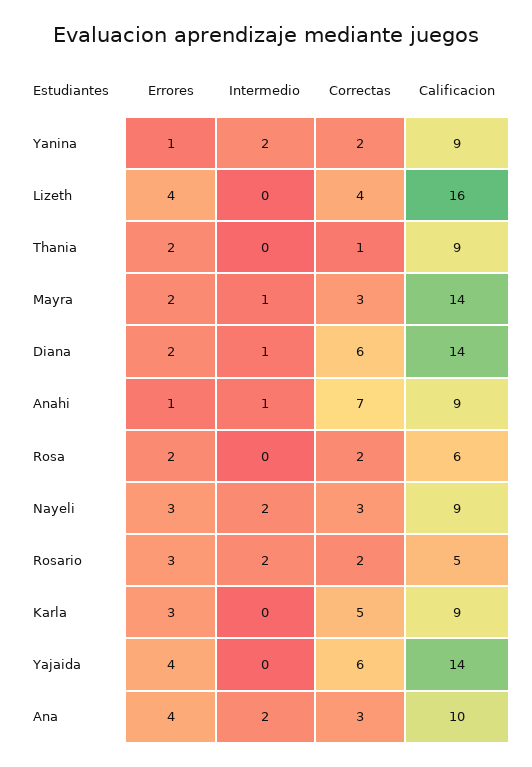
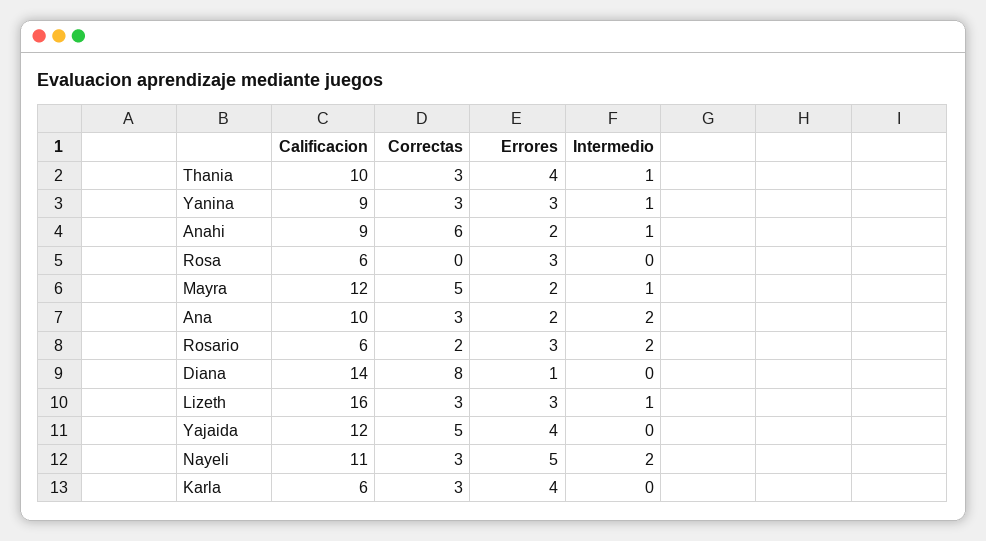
Errores, Yanina: 1 -> 3
Intermedio, Yanina: 2 -> 1
Correctas, Yanina: 2 -> 3
Errores, Lizeth: 4 -> 3
Intermedio, Lizeth: 0 -> 1
Correctas, Lizeth: 4 -> 3
Errores, Thania: 2 -> 4
Intermedio, Thania: 0 -> 1
Correctas, Thania: 1 -> 3
Calificacion, Thania: 9 -> 10
Correctas, Mayra: 3 -> 5
Calificacion, Mayra: 14 -> 12
Errores, Diana: 2 -> 1
Intermedio, Diana: 1 -> 0
Correctas, Diana: 6 -> 8
Errores, Anahi: 1 -> 2
Correctas, Anahi: 7 -> 6
Errores, Rosa: 2 -> 3
Correctas, Rosa: 2 -> 0
Errores, Nayeli: 3 -> 5
Calificacion, Nayeli: 9 -> 11
Calificacion, Rosario: 5 -> 6
Errores, Karla: 3 -> 4
Correctas, Karla: 5 -> 3
Calificacion, Karla: 9 -> 6
Correctas, Yajaida: 6 -> 5
Calificacion, Yajaida: 14 -> 12
Errores, Ana: 4 -> 2

